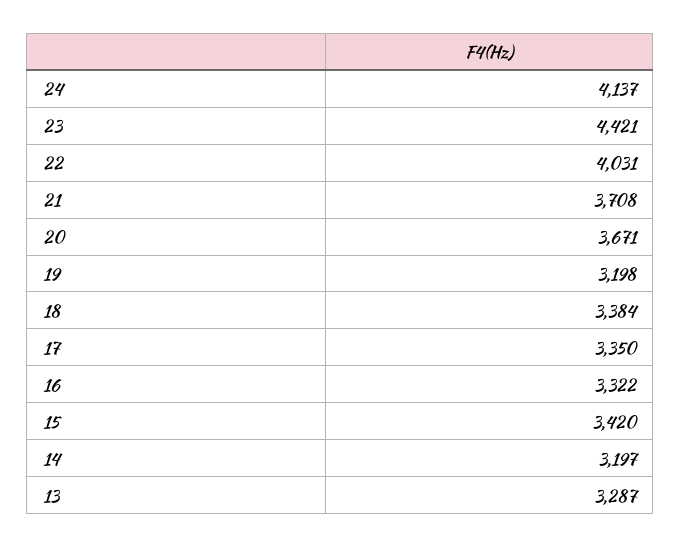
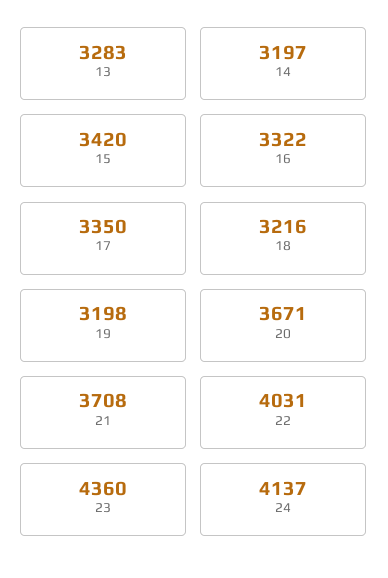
23: 4421 -> 4360
18: 3384 -> 3216
13: 3287 -> 3283

